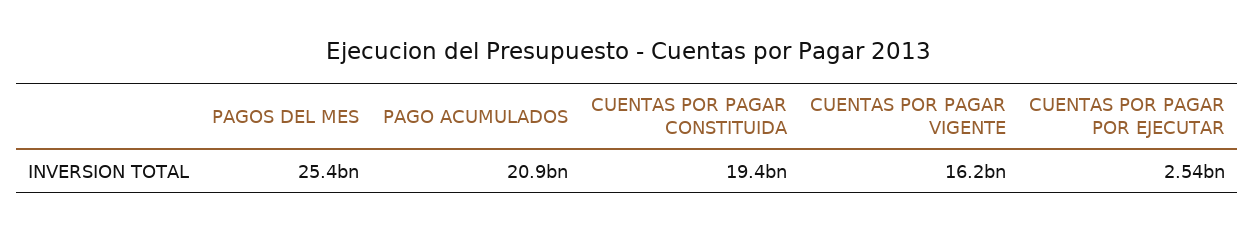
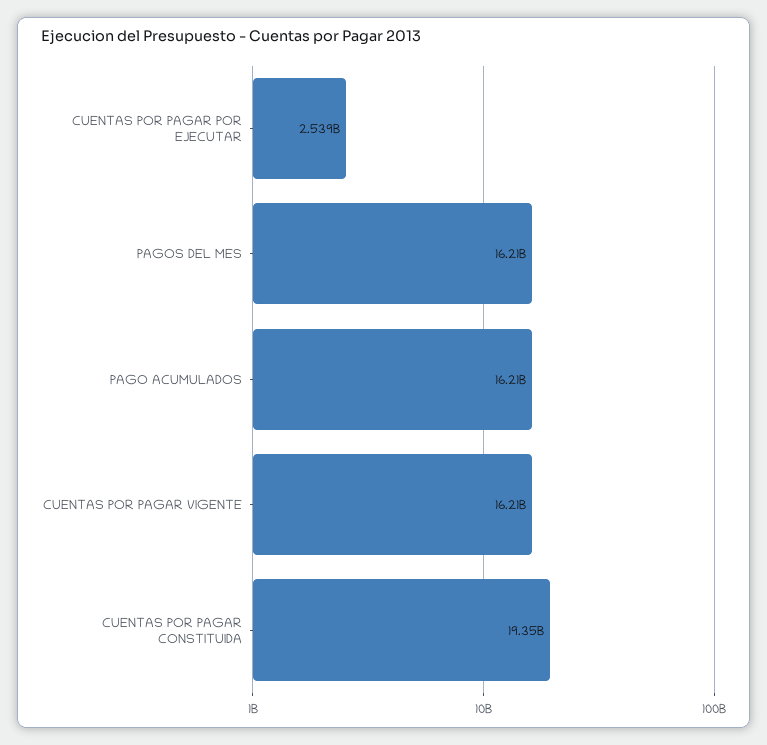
PAGOS DEL MES: 25400000000 -> 16210000000
PAGO ACUMULADOS: 20900000000 -> 16210000000

